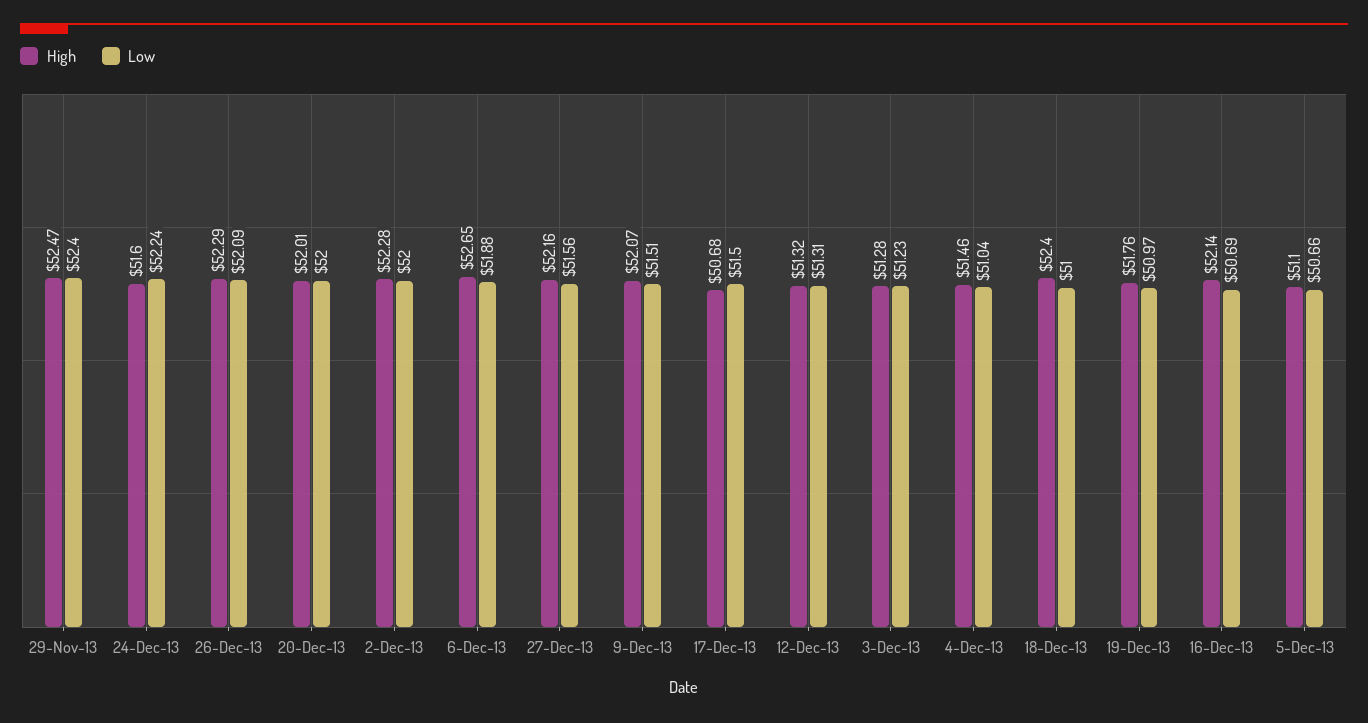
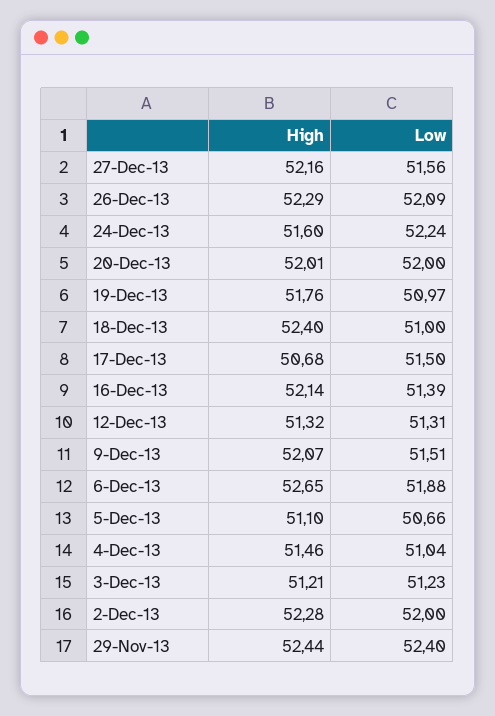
High, 29-Nov-13: 52.47 -> 52.44
High, 3-Dec-13: 51.28 -> 51.21
Low, 16-Dec-13: 50.69 -> 51.39

